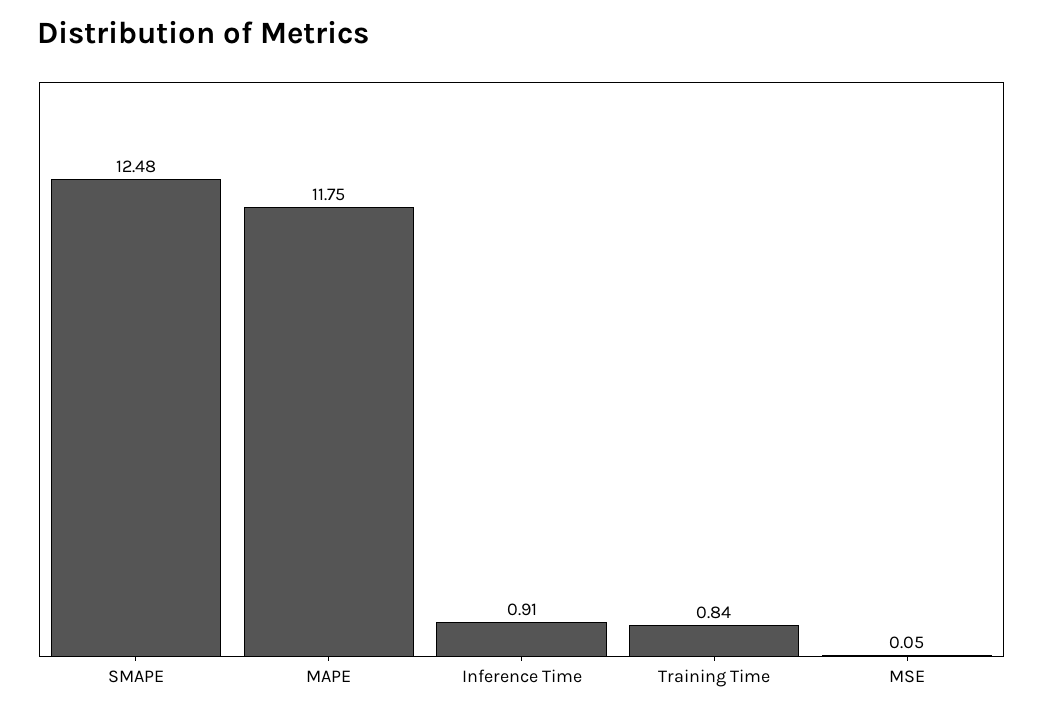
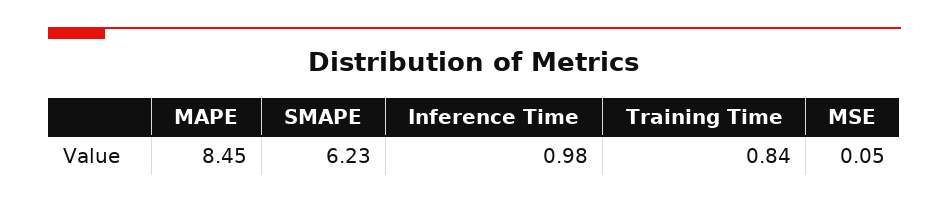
SMAPE: 12.48 -> 6.23
MAPE: 11.75 -> 8.45
Inference Time: 0.91 -> 0.98

